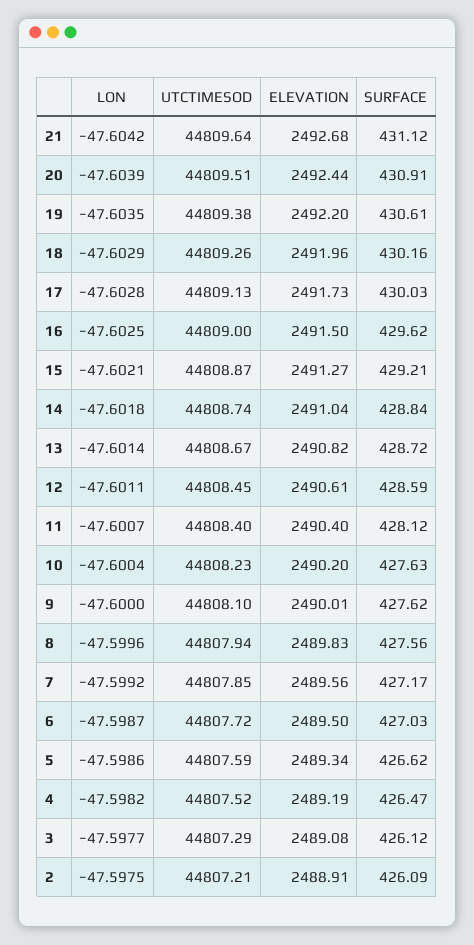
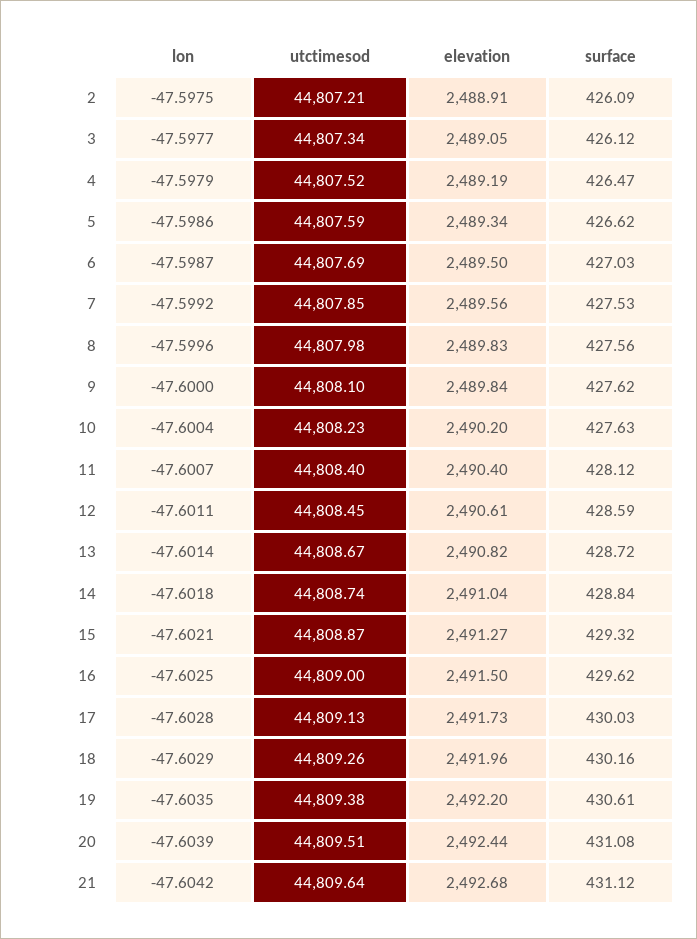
SURFACE, 20: 430.91 -> 431.08
SURFACE, 15: 429.21 -> 429.32
ELEVATION, 9: 2490.01 -> 2489.84
UTCTIMESOD, 8: 44807.94 -> 44807.98
SURFACE, 7: 427.17 -> 427.53
UTCTIMESOD, 6: 44807.72 -> 44807.69
LON, 4: -47.5982 -> -47.5979
UTCTIMESOD, 3: 44807.29 -> 44807.34
ELEVATION, 3: 2489.08 -> 2489.05

